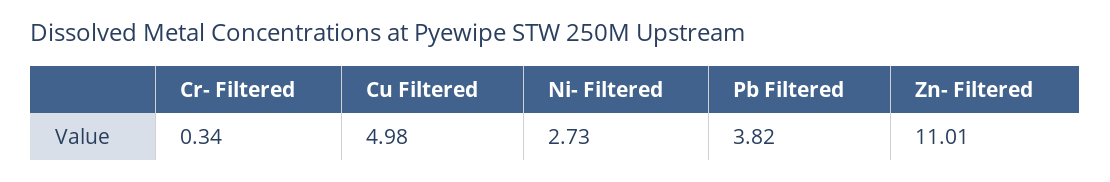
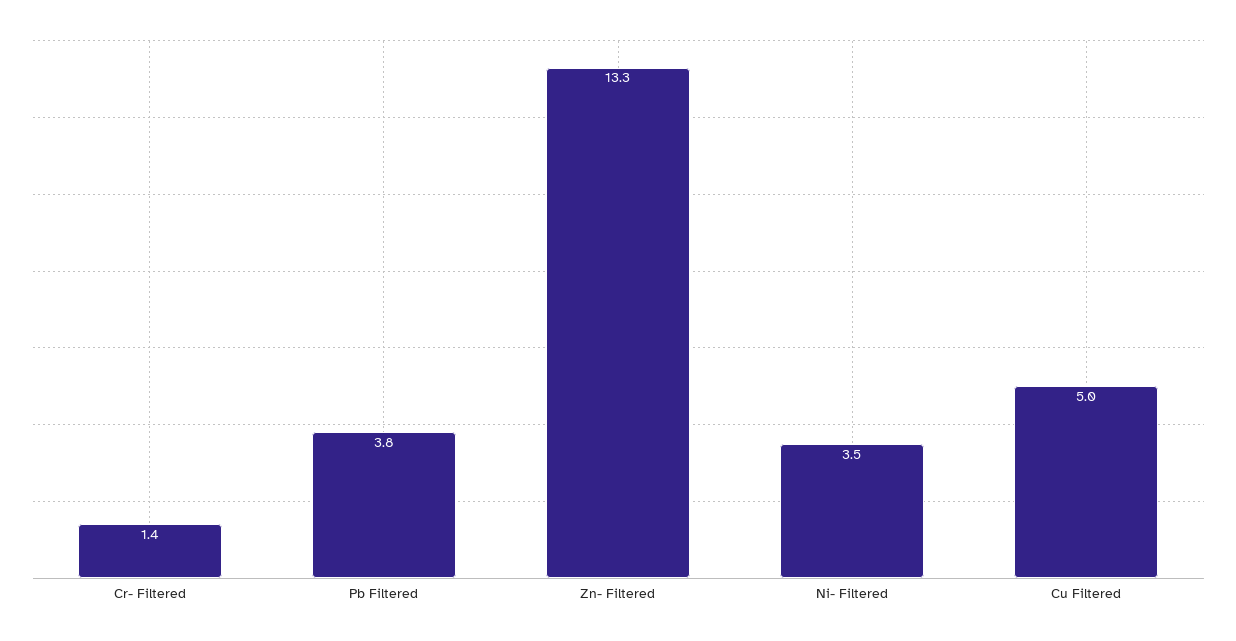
Cr- Filtered: 0.34 -> 1.4
Ni- Filtered: 2.73 -> 3.5
Zn- Filtered: 11.01 -> 13.3

